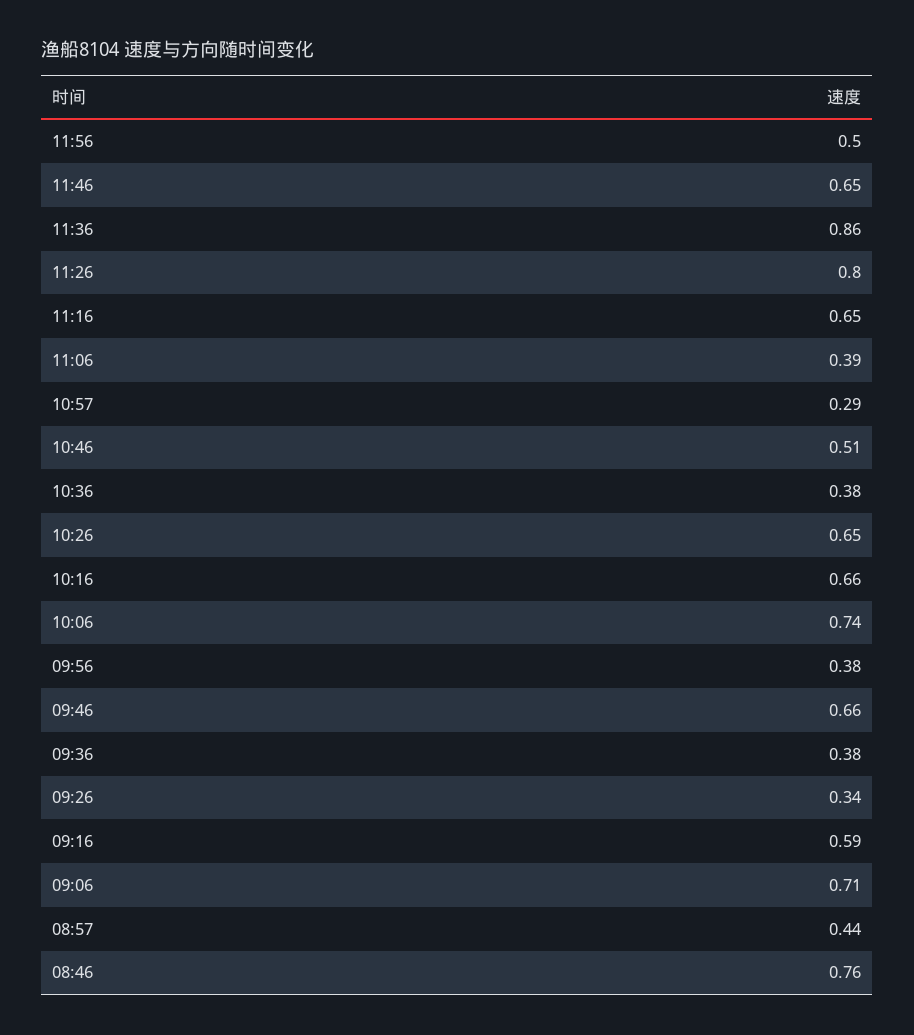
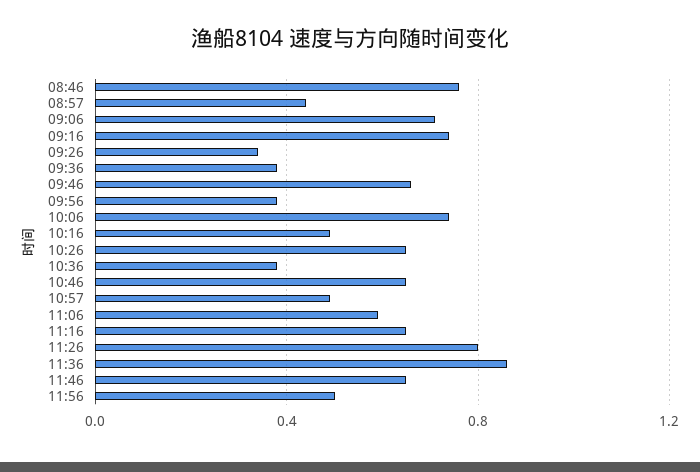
11:06: 0.39 -> 0.6
10:57: 0.29 -> 0.5
10:46: 0.51 -> 0.65
10:16: 0.66 -> 0.5
09:16: 0.59 -> 0.75

